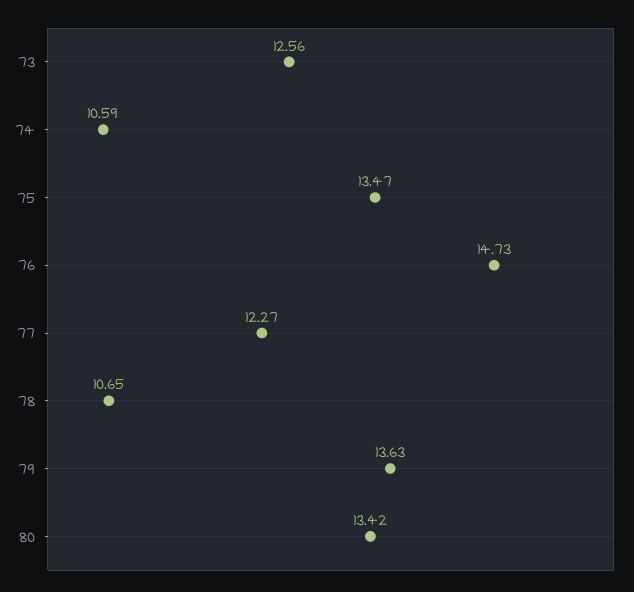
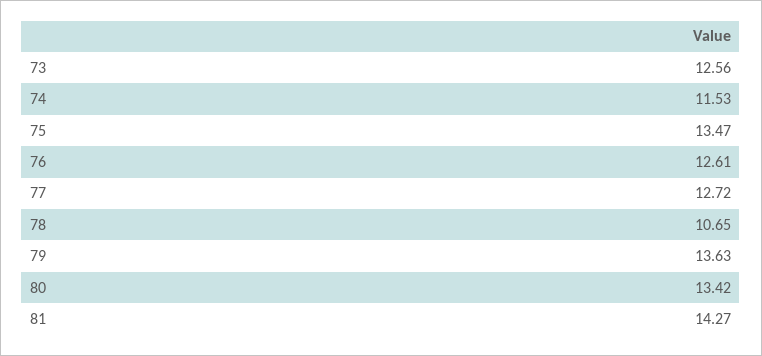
74: 10.59 -> 11.53
76: 14.73 -> 12.61
77: 12.27 -> 12.72
81: none -> 14.27

